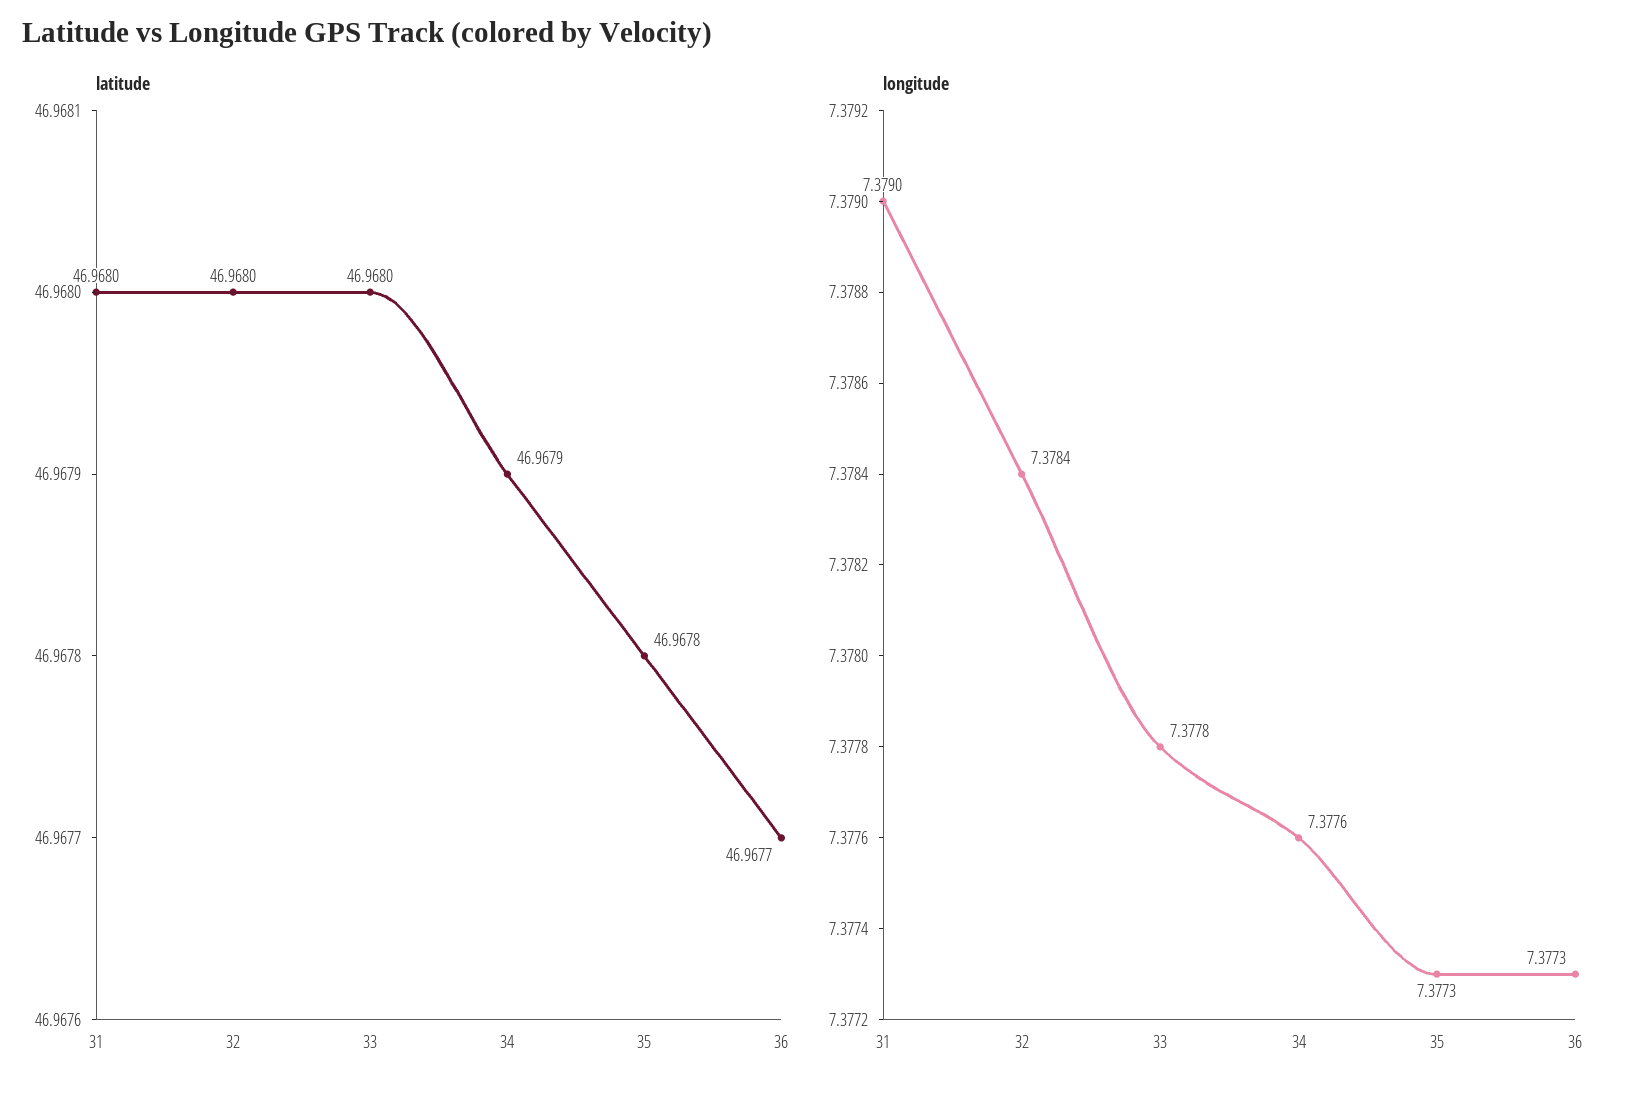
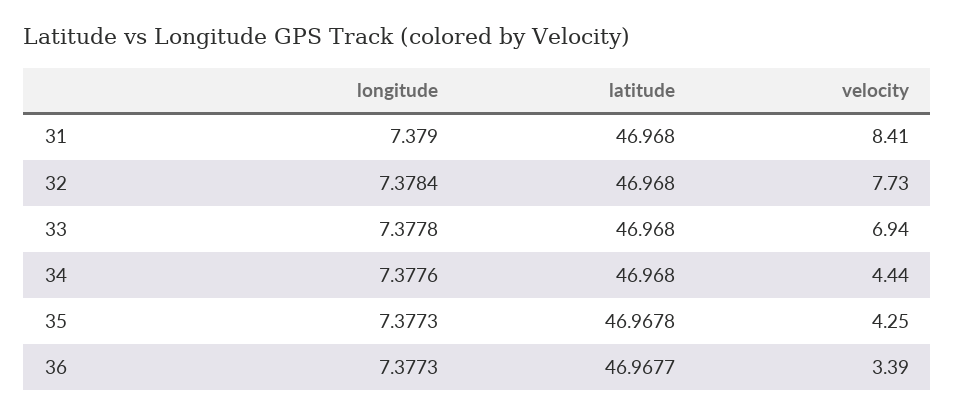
latitude, 34: 46.9679 -> 46.968
velocity, 31: none -> 8.41
velocity, 32: none -> 7.73
velocity, 33: none -> 6.94
velocity, 34: none -> 4.44
velocity, 35: none -> 4.25
velocity, 36: none -> 3.39

